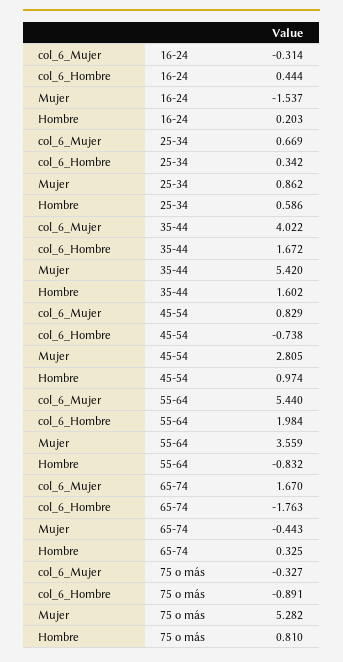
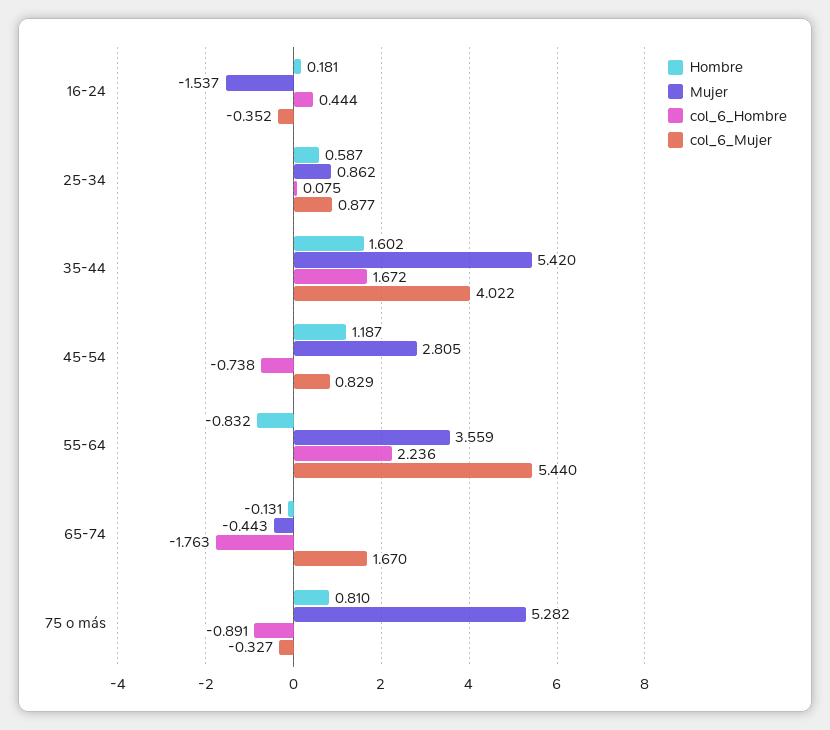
col_6_Mujer, 16-24: -0.314 -> -0.352
Hombre, 16-24: 0.203 -> 0.181
col_6_Mujer, 25-34: 0.669 -> 0.877
col_6_Hombre, 25-34: 0.342 -> 0.075
Hombre, 25-34: 0.586 -> 0.587
Hombre, 45-54: 0.974 -> 1.187
col_6_Hombre, 55-64: 1.984 -> 2.236
Hombre, 65-74: 0.325 -> -0.131

